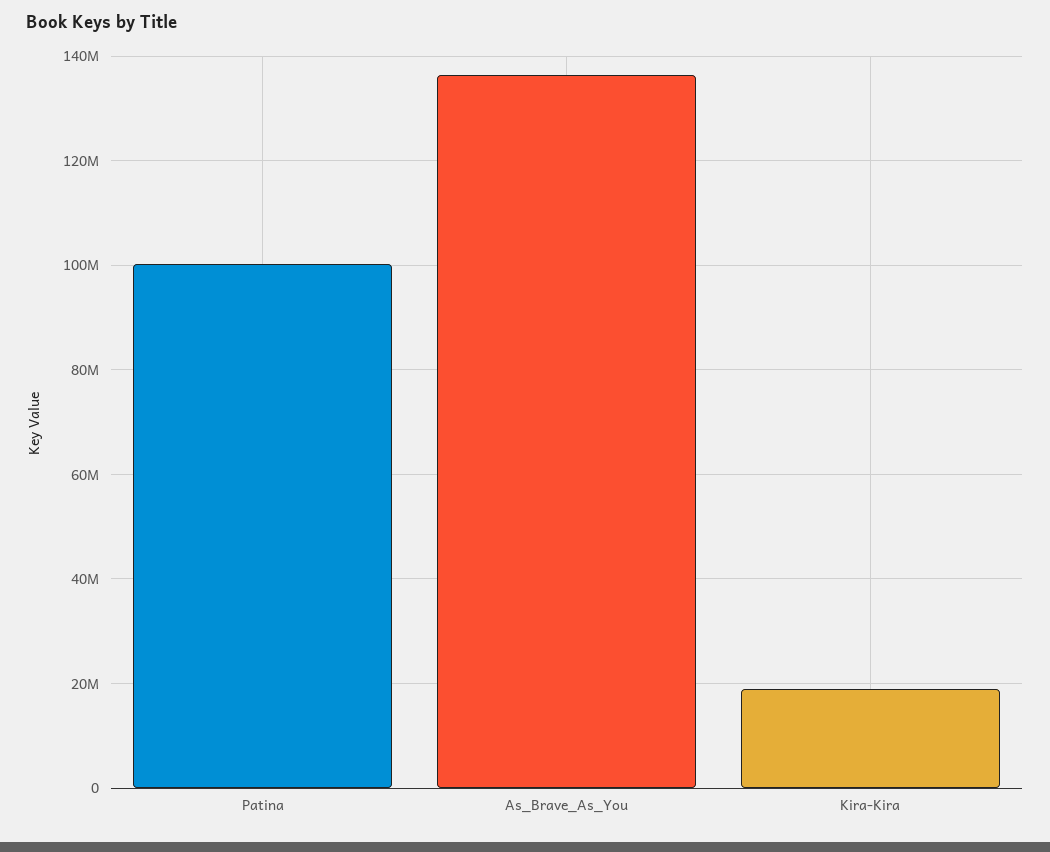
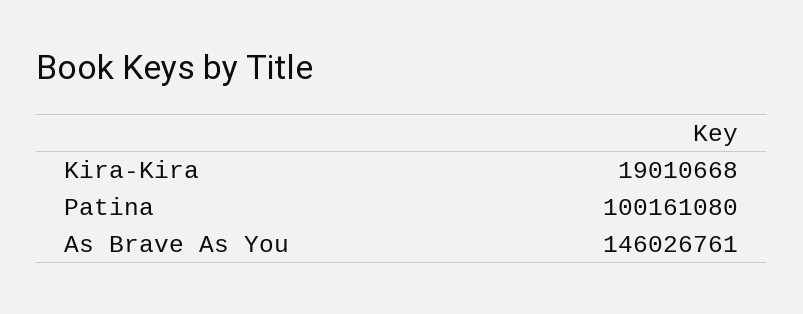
As_Brave_As_You: 136000000 -> 146026761

